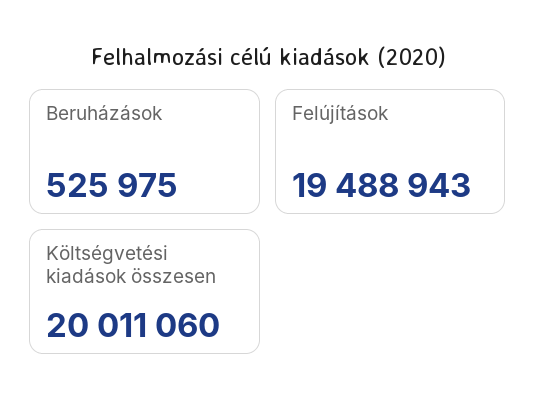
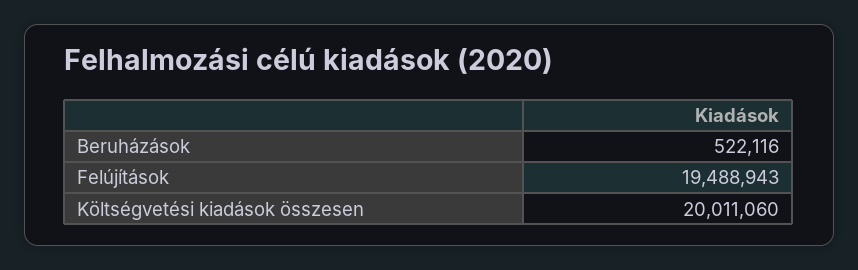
Beruházások: 525975 -> 522116

